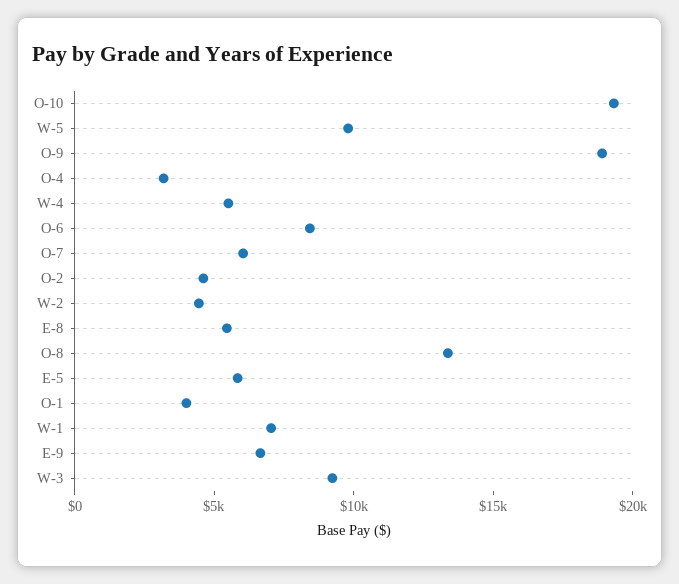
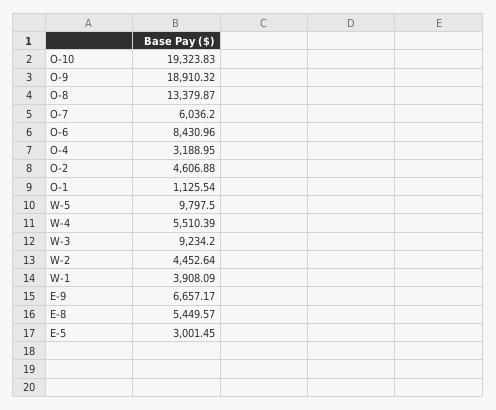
E-5: 6000 -> 3001.45
O-1: 4000 -> 1125.54
W-1: 7000 -> 3908.09

